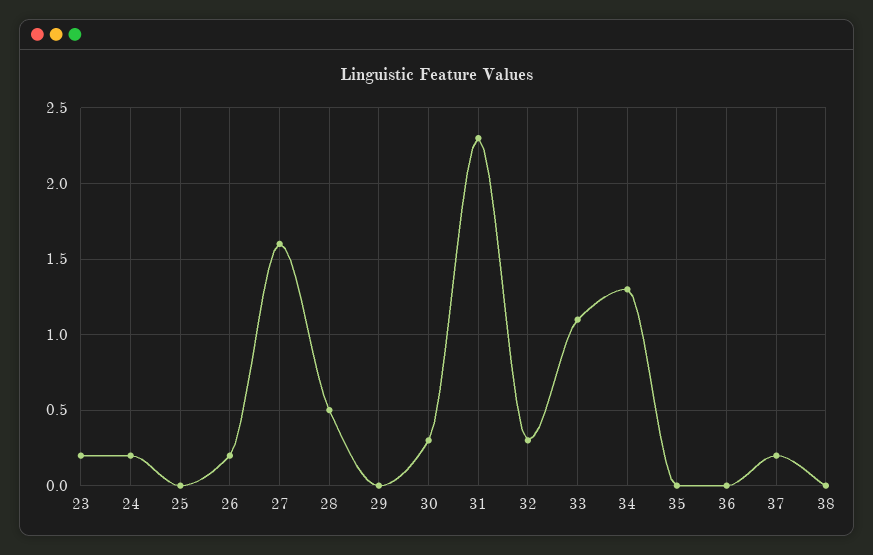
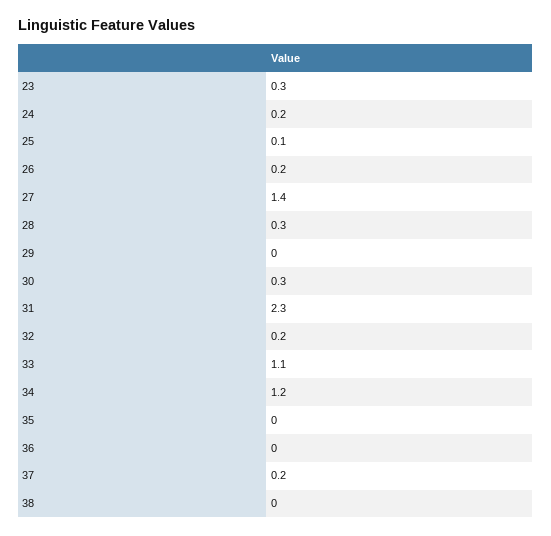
23: 0.2 -> 0.3
25: 0 -> 0.1
27: 1.6 -> 1.4
28: 0.5 -> 0.3
32: 0.3 -> 0.2
34: 1.3 -> 1.2

